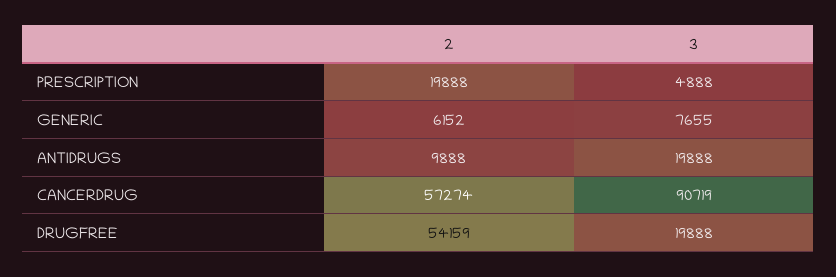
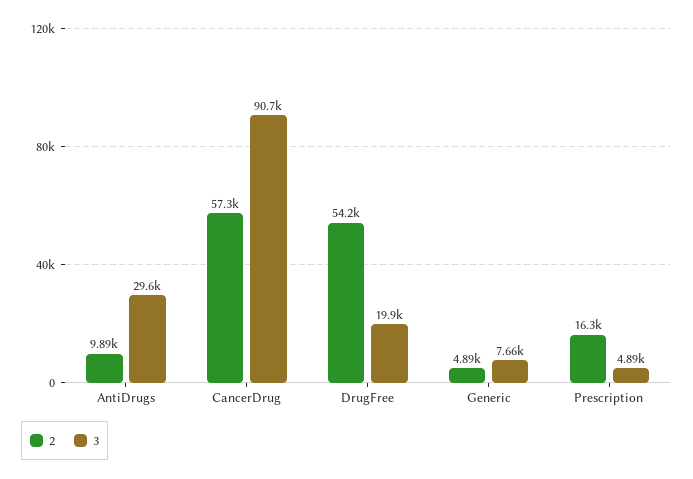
2, PRESCRIPTION: 19888 -> 16300
2, GENERIC: 6152 -> 4890
3, ANTIDRUGS: 19888 -> 29600

